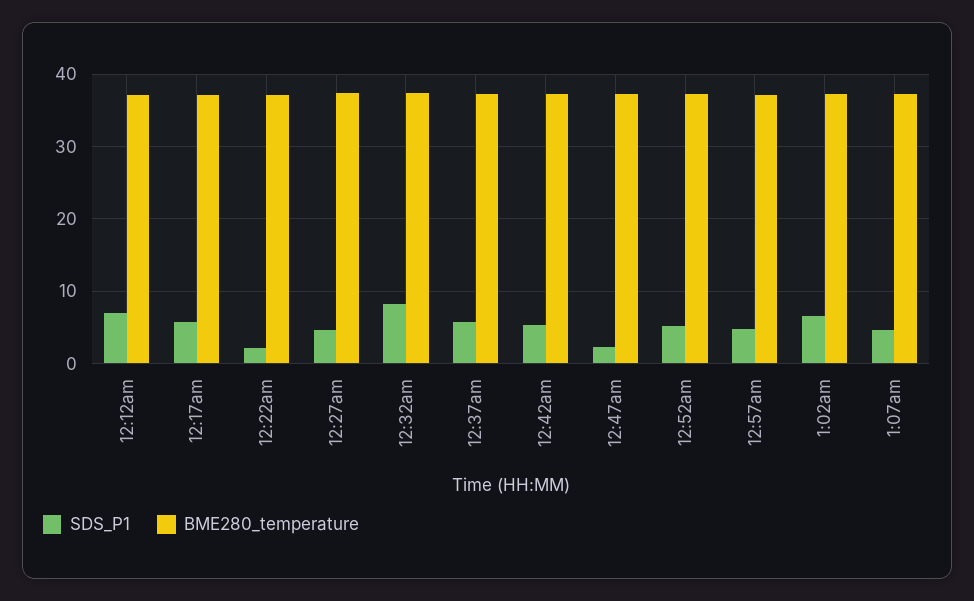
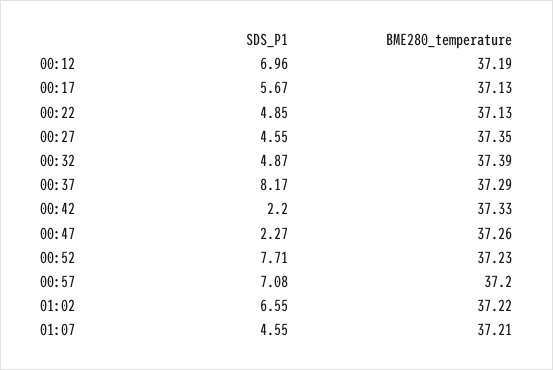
SDS_P1, 12:22am: 2 -> 4.85
SDS_P1, 12:32am: 8 -> 4.87
SDS_P1, 12:37am: 6 -> 8.17
SDS_P1, 12:42am: 5 -> 2.2
SDS_P1, 12:52am: 5 -> 7.71
SDS_P1, 12:57am: 5 -> 7.08

